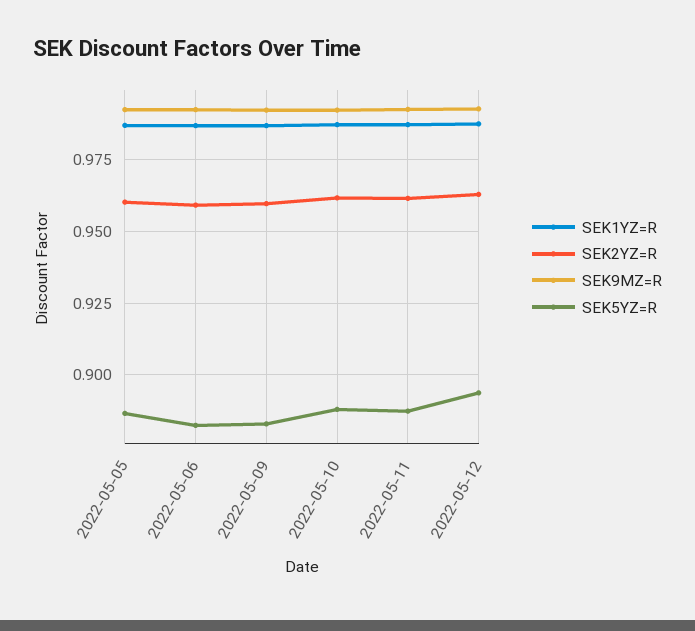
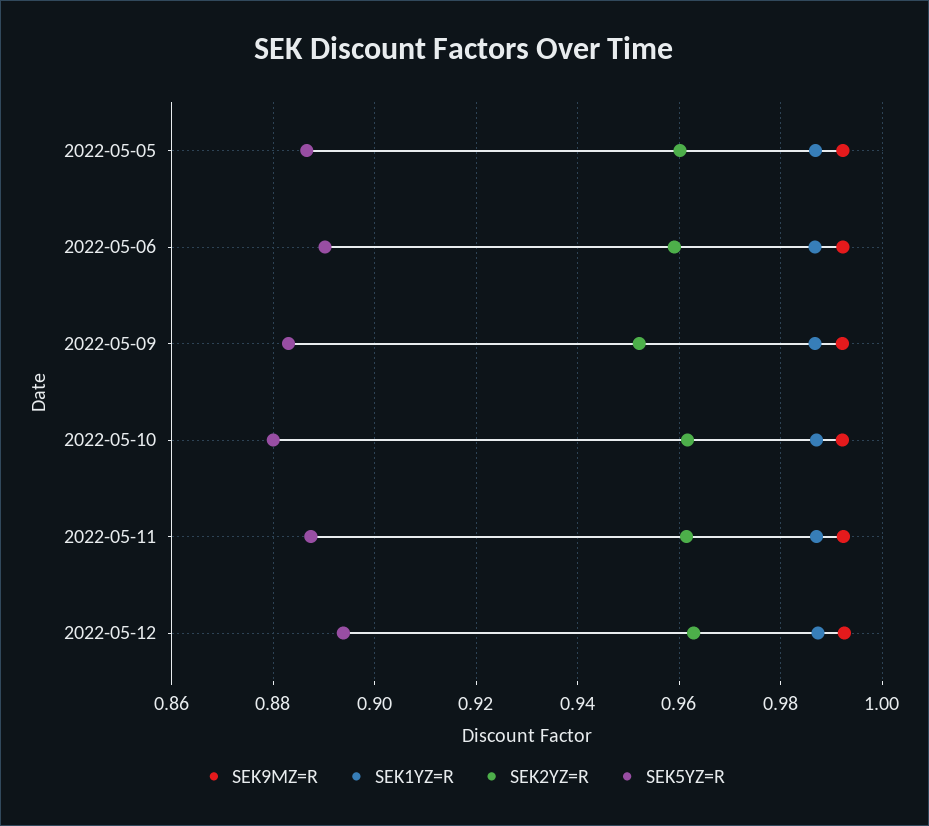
SEK5YZ=R, 2022-05-06: 0.8825 -> 0.89
SEK2YZ=R, 2022-05-09: 0.96 -> 0.952
SEK5YZ=R, 2022-05-10: 0.8875 -> 0.88

